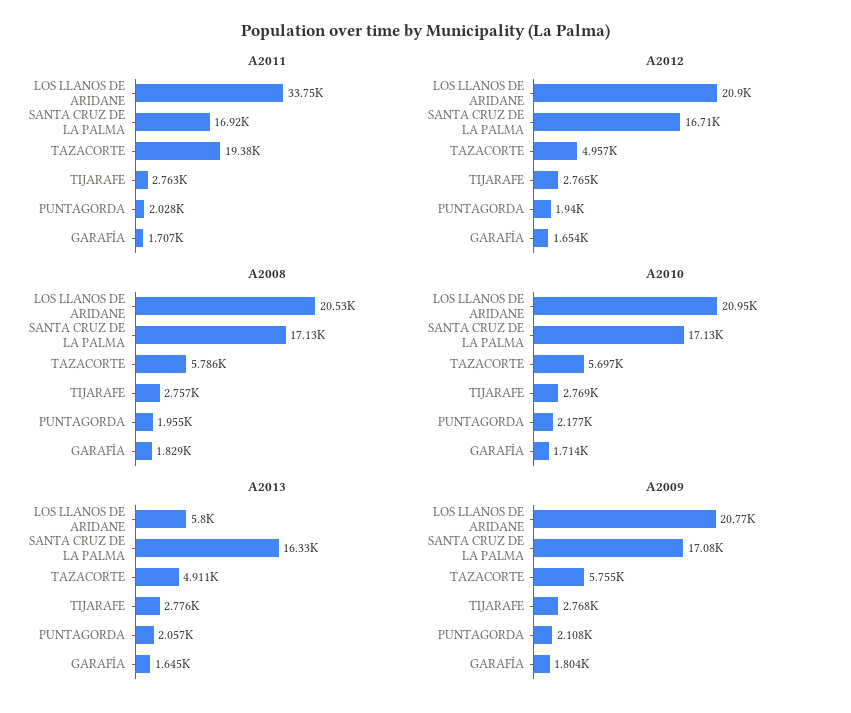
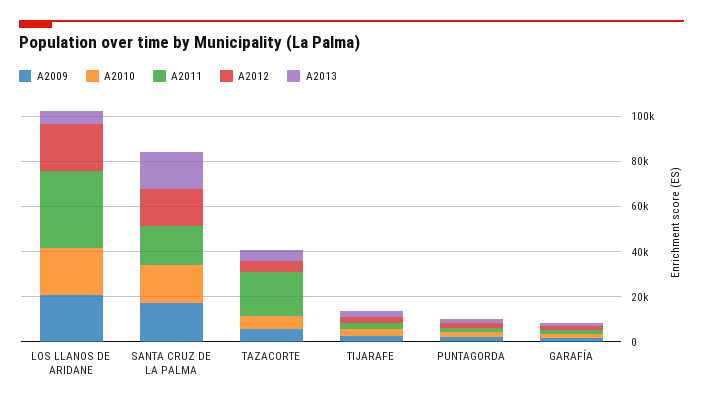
A2008, LOS LLANOS DE ARIDANE: 20530 -> none
A2008, SANTA CRUZ DE LA PALMA: 17130 -> none
A2008, TAZACORTE: 5786 -> none
A2008, TIJARAFE: 2757 -> none
A2008, PUNTAGORDA: 1955 -> none
A2008, GARAFÍA: 1829 -> none

